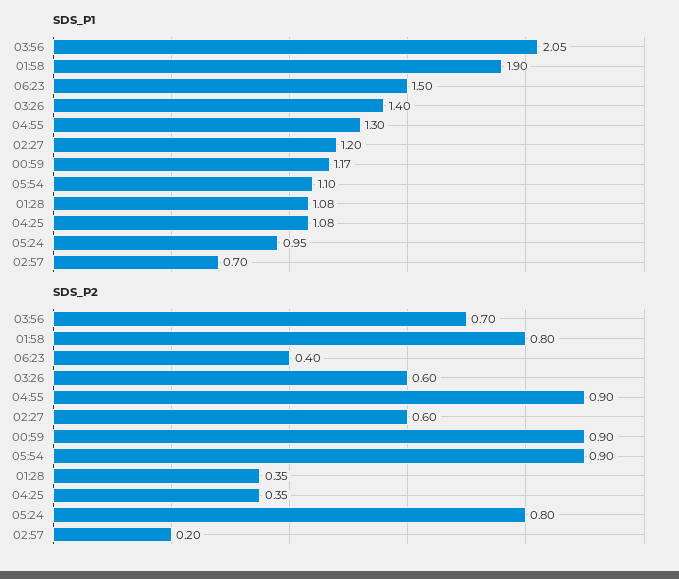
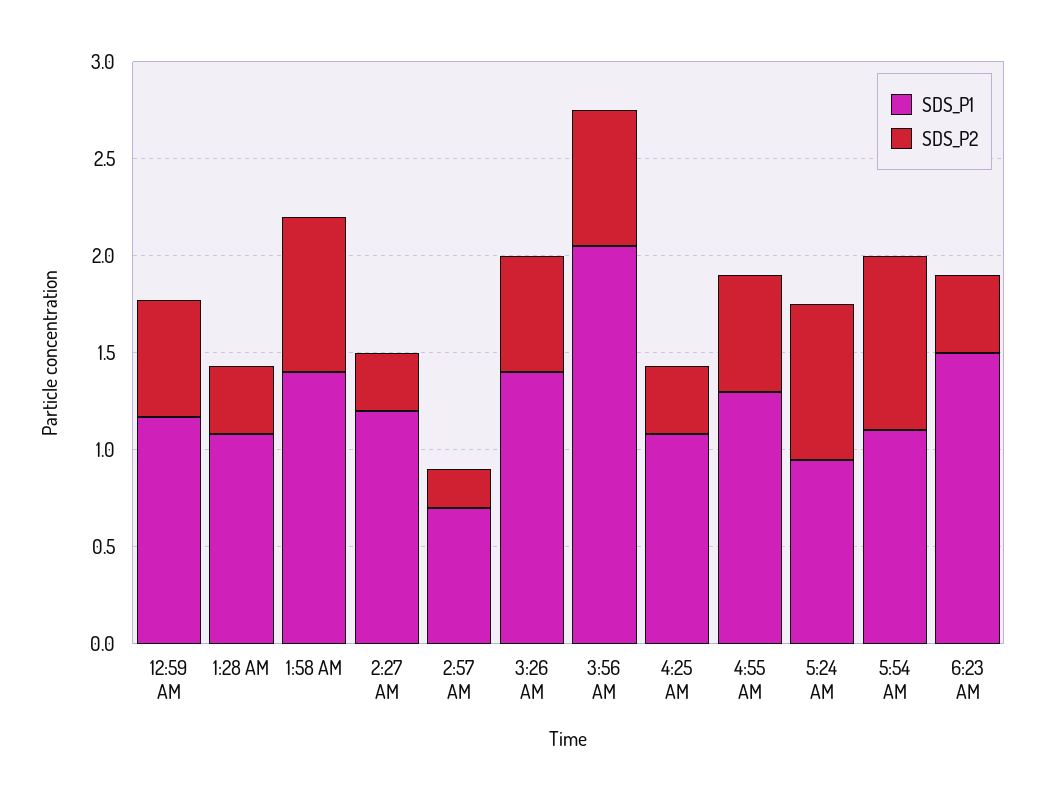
SDS_P1, 01:58: 1.9 -> 1.4
SDS_P2, 04:55: 0.9 -> 0.6
SDS_P2, 02:27: 0.6 -> 0.3
SDS_P2, 00:59: 0.9 -> 0.6

